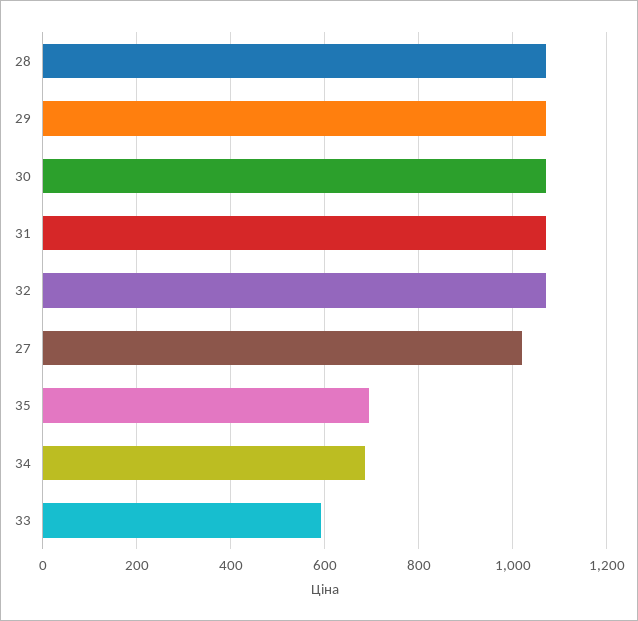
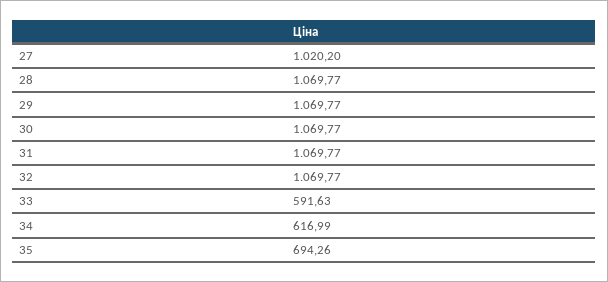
34: 680 -> 616.99

